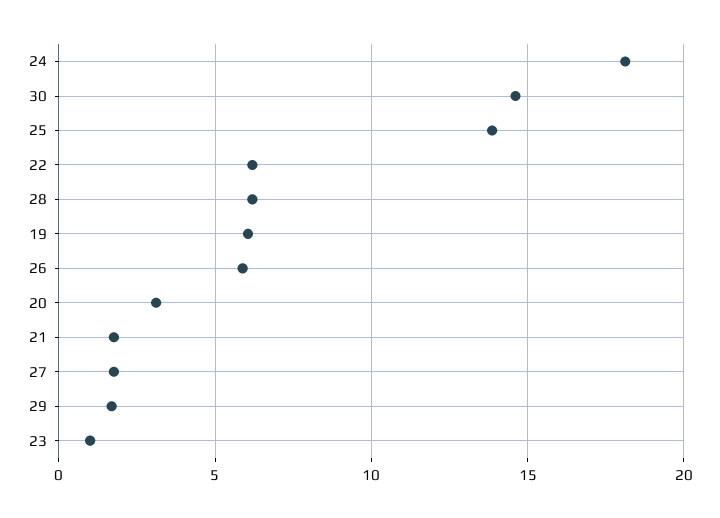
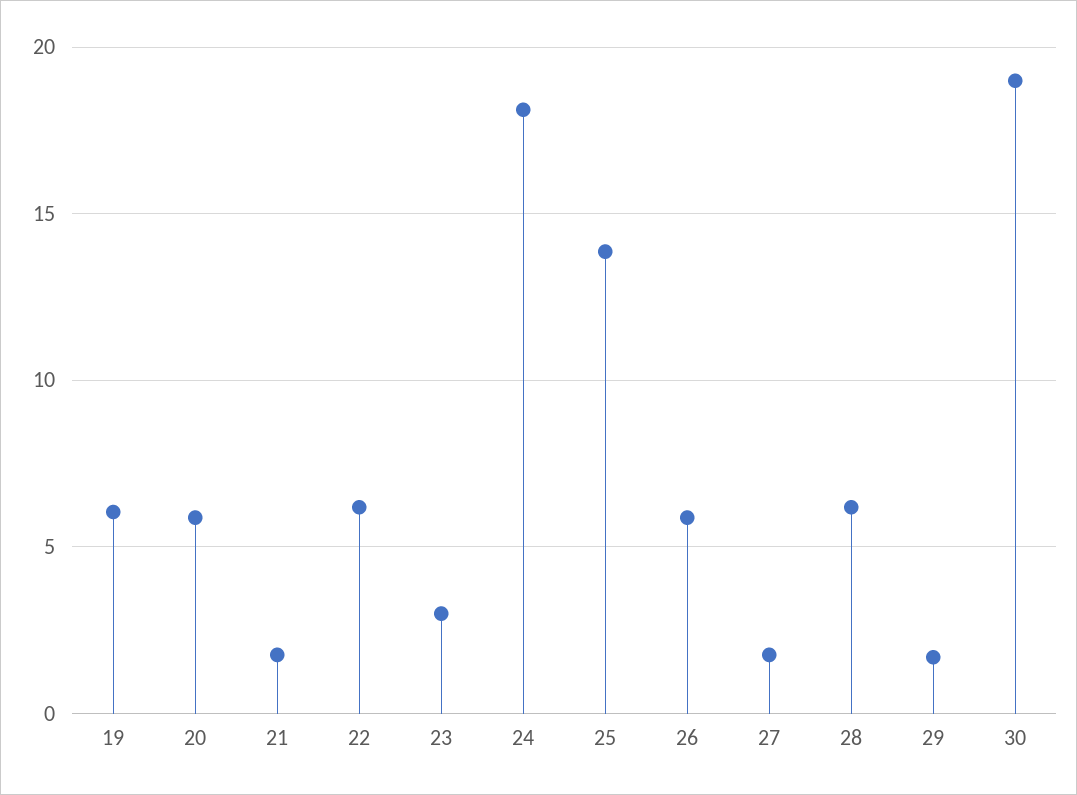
30: 14.5 -> 19
20: 3 -> 6
23: 1 -> 3

